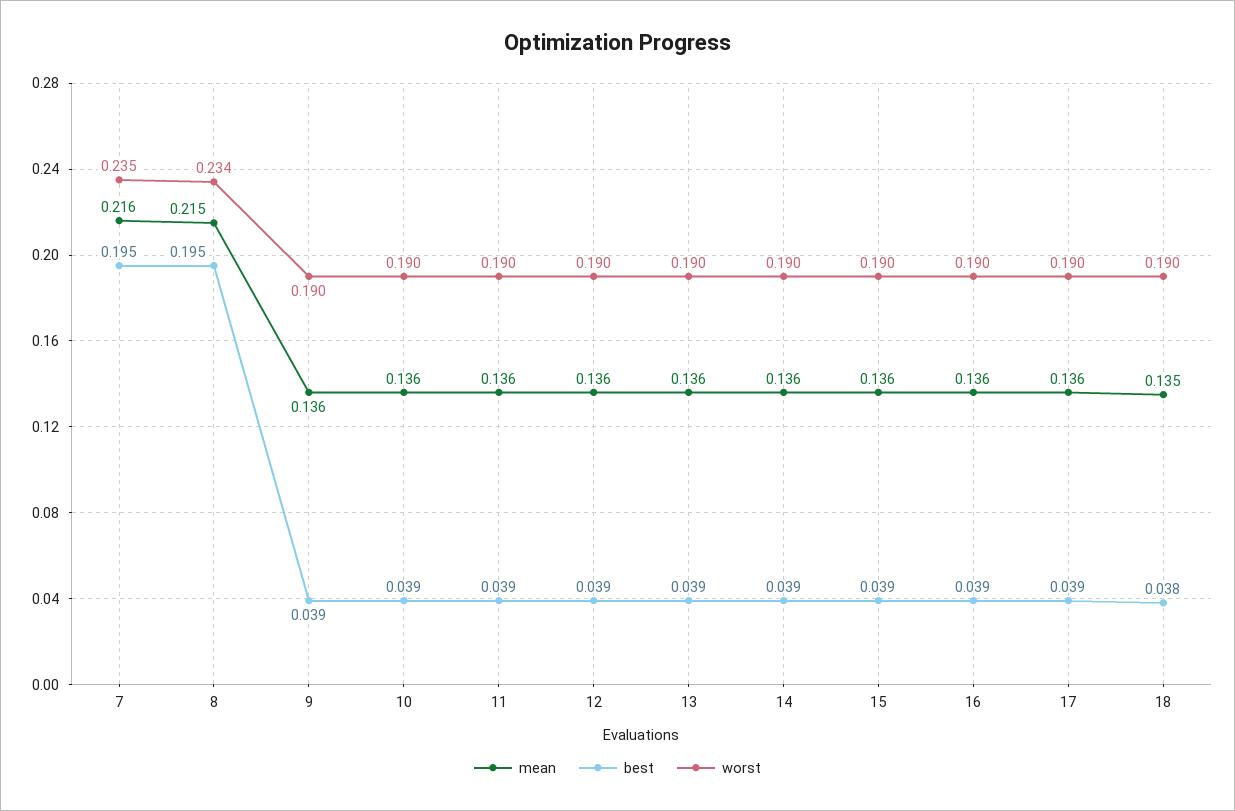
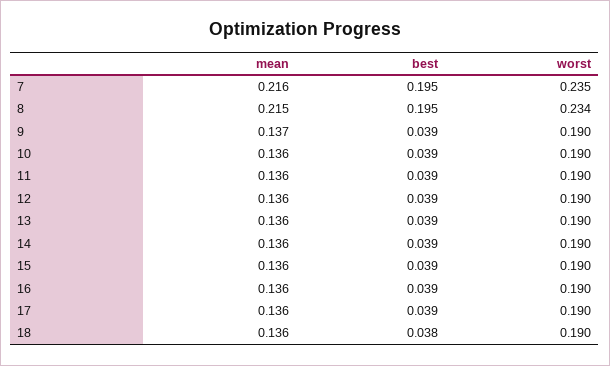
mean, 9: 0.136 -> 0.137
mean, 18: 0.135 -> 0.136

